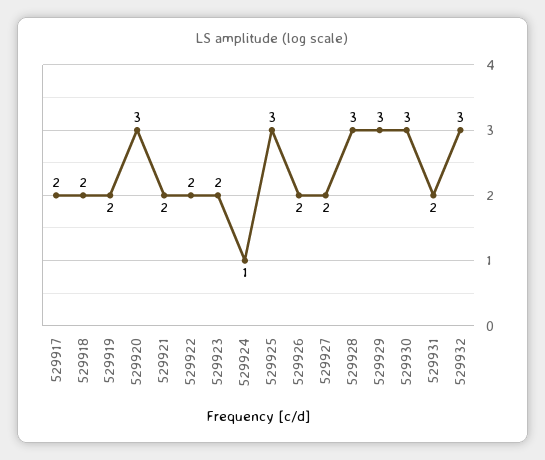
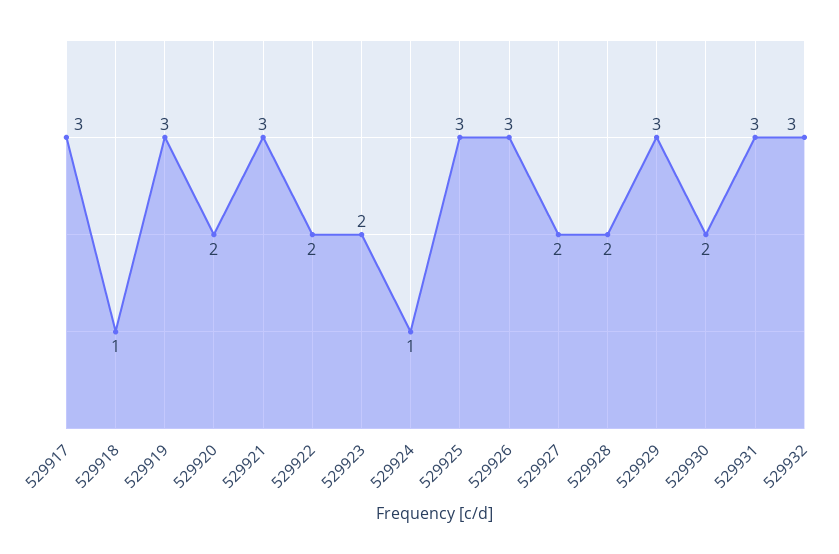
529917: 2 -> 3
529918: 2 -> 1
529919: 2 -> 3
529920: 3 -> 2
529921: 2 -> 3
529926: 2 -> 3
529928: 3 -> 2
529930: 3 -> 2
529931: 2 -> 3

